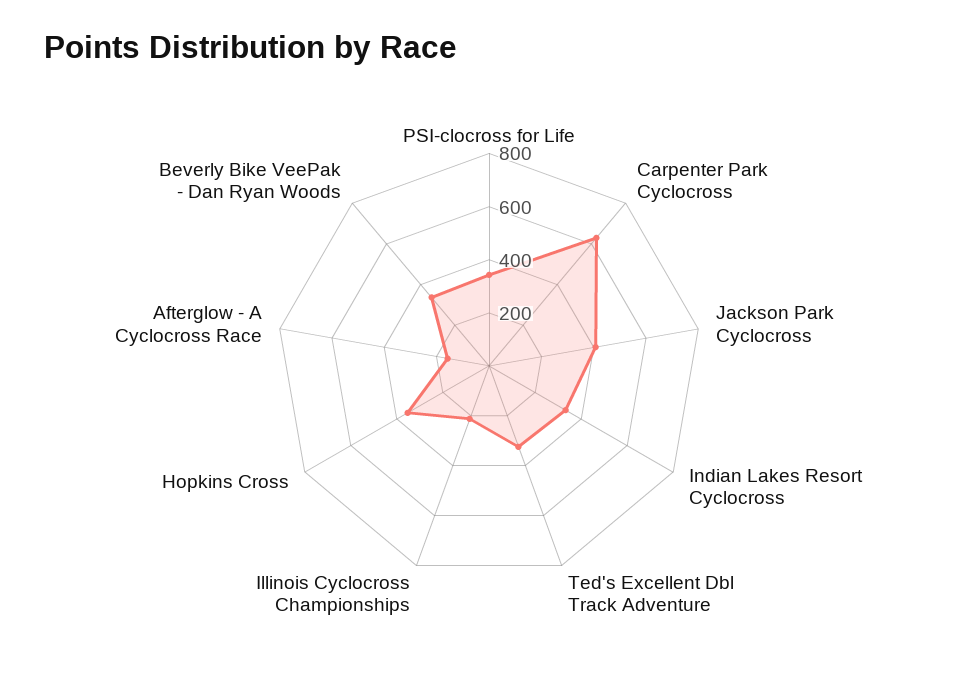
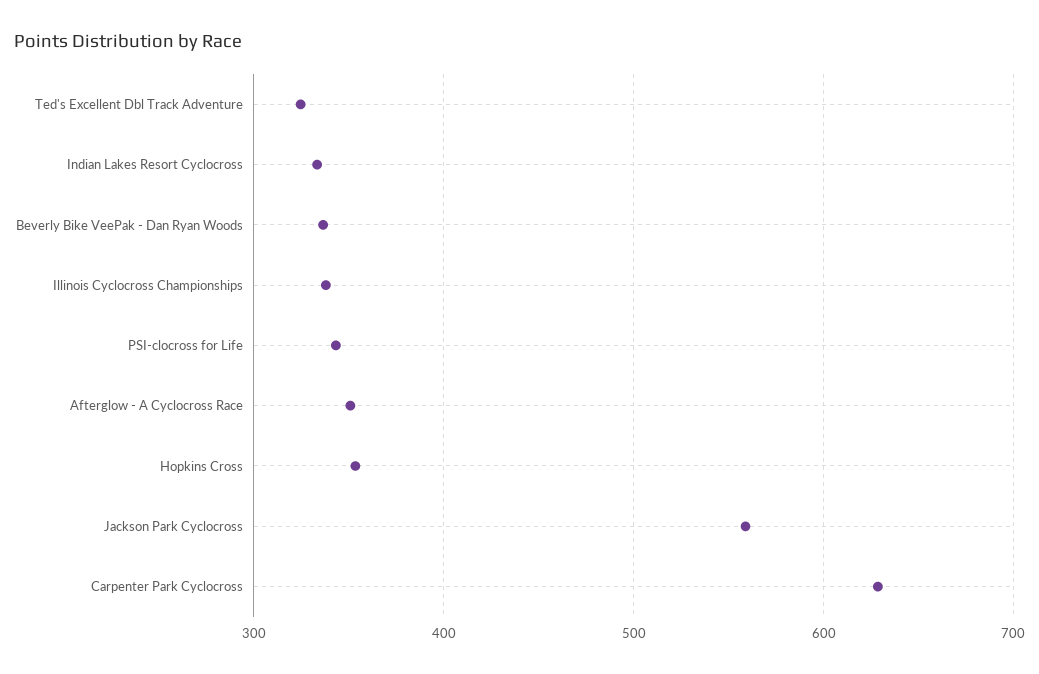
Jackson Park Cyclocross: 400 -> 560
Illinois Cyclocross Championships: 200 -> 340
Afterglow - A Cyclocross Race: 150 -> 350

